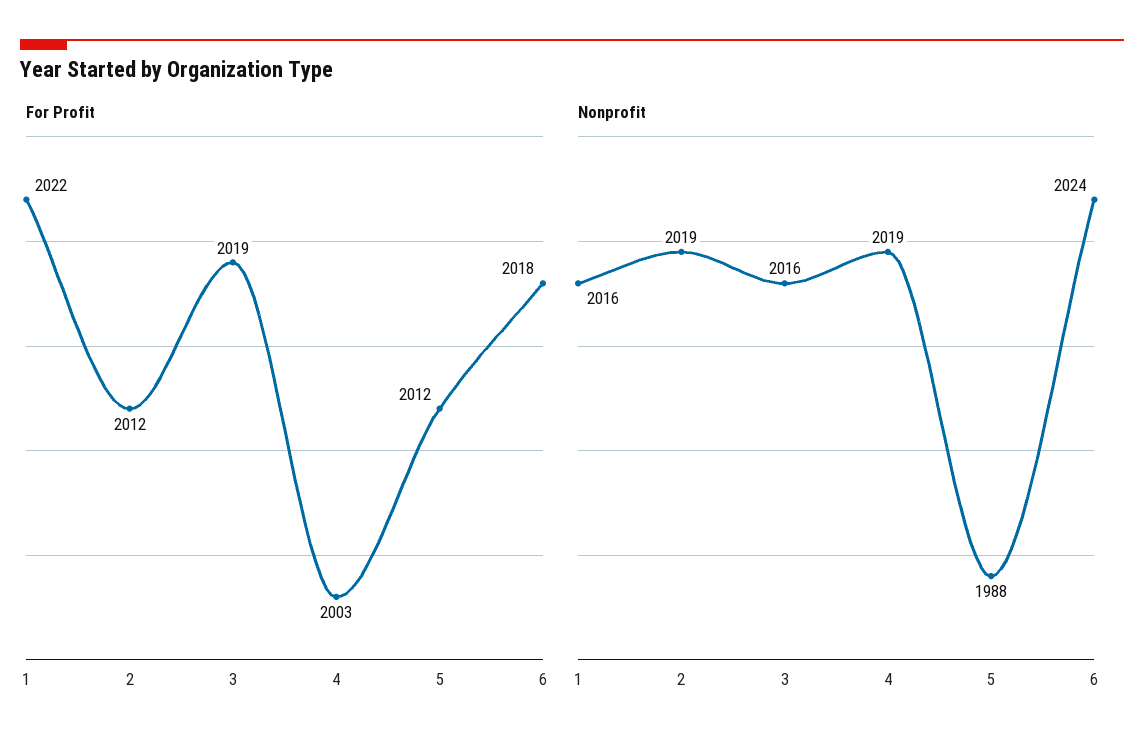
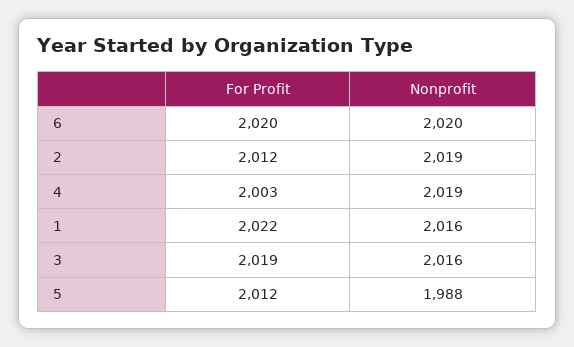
For Profit, 6: 2018 -> 2020
Nonprofit, 6: 2024 -> 2020

